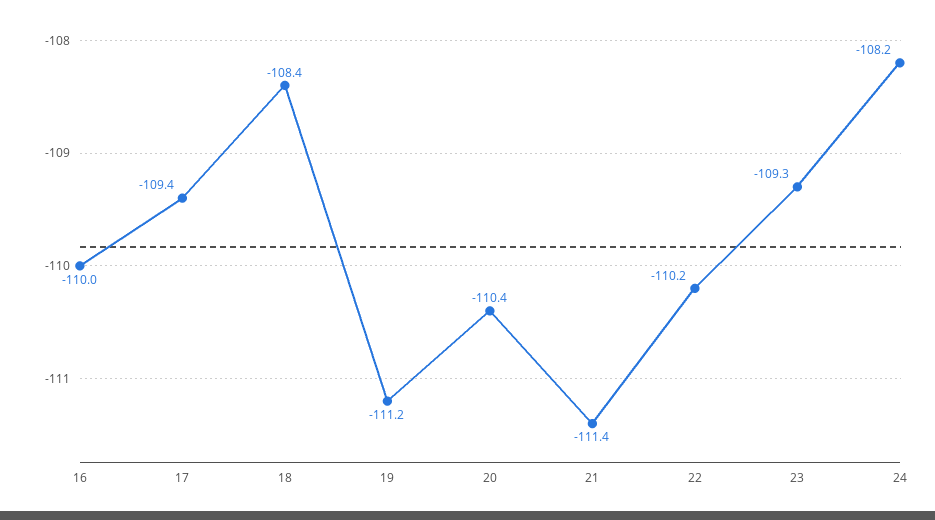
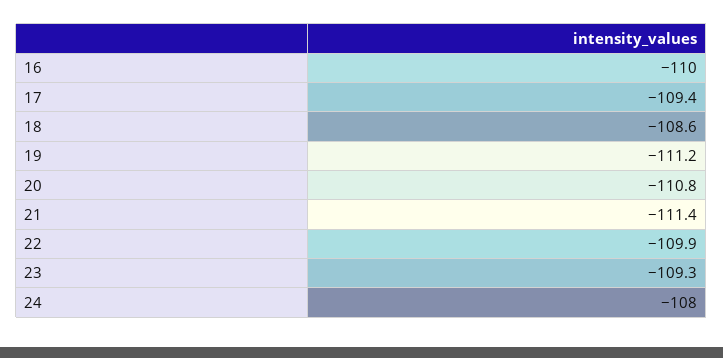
18: -108.4 -> -108.6
20: -110.4 -> -110.8
22: -110.2 -> -109.9
24: -108.2 -> -108

